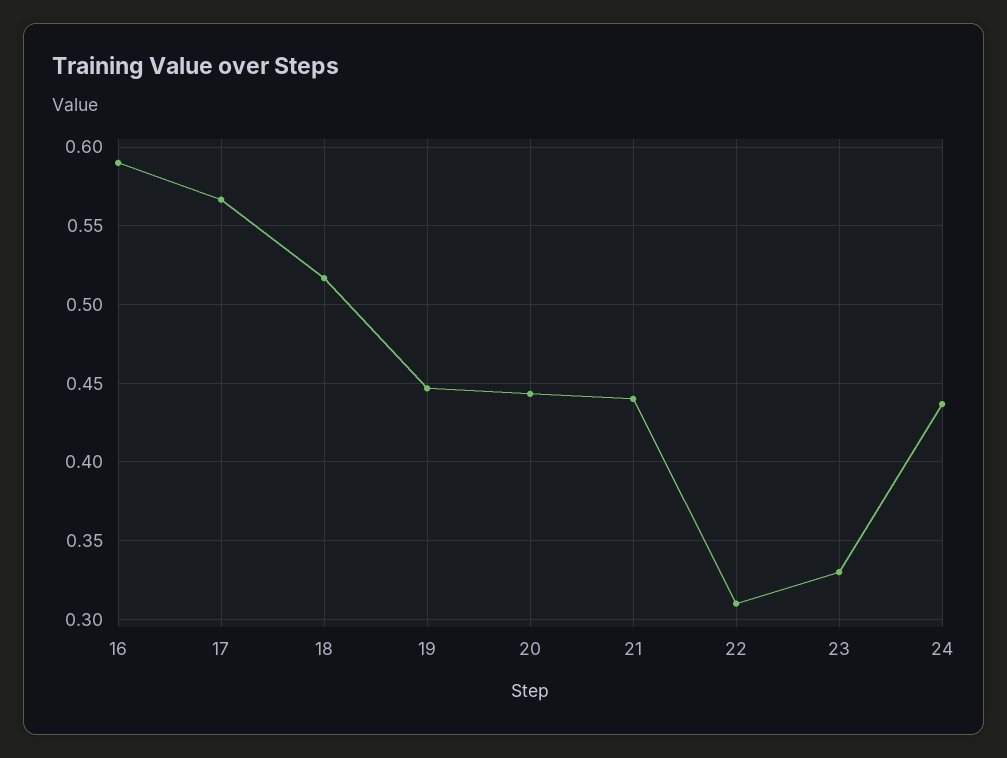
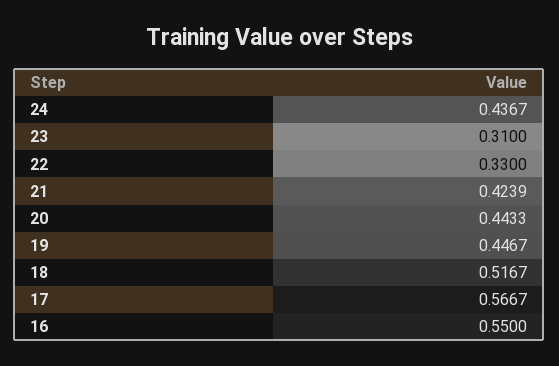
16: 0.59 -> 0.55
21: 0.44 -> 0.4239
22: 0.31 -> 0.33
23: 0.33 -> 0.31

